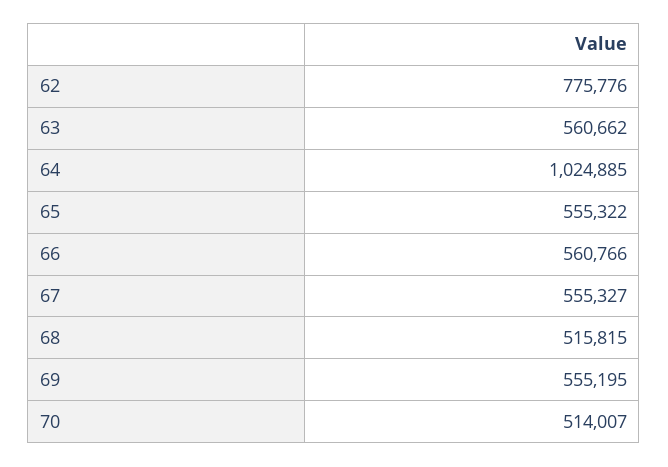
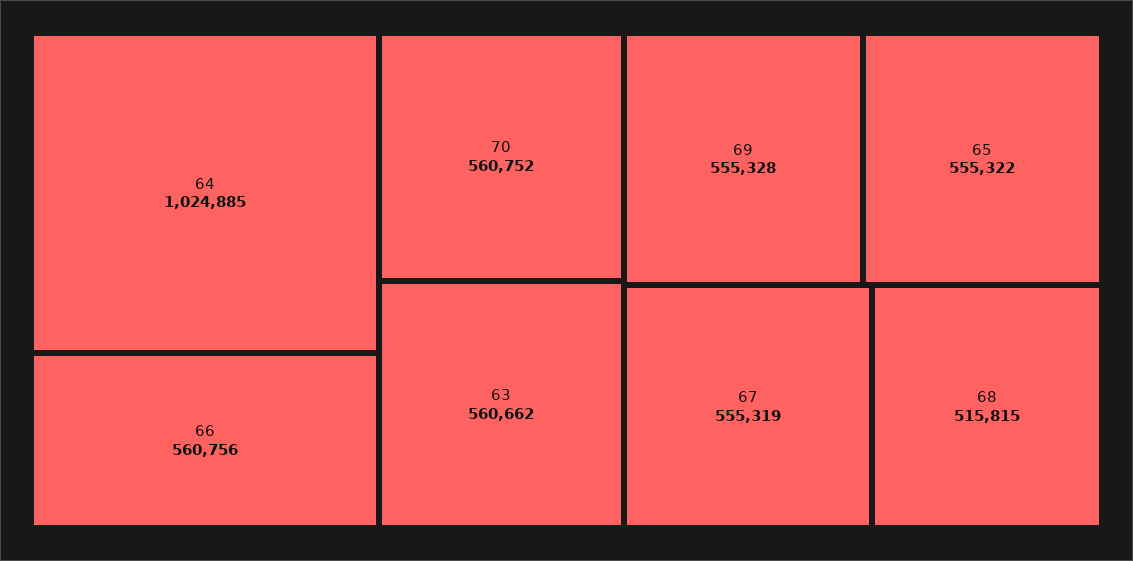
62: 775776 -> none
66: 560766 -> 560756
67: 555327 -> 555319
69: 555195 -> 555328
70: 514007 -> 560752

